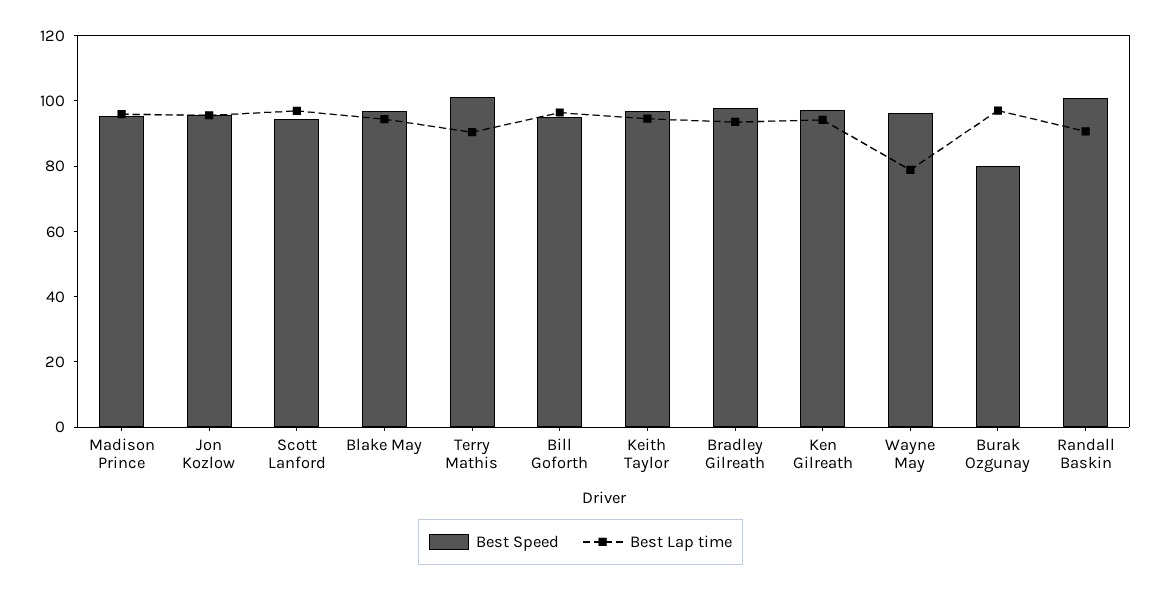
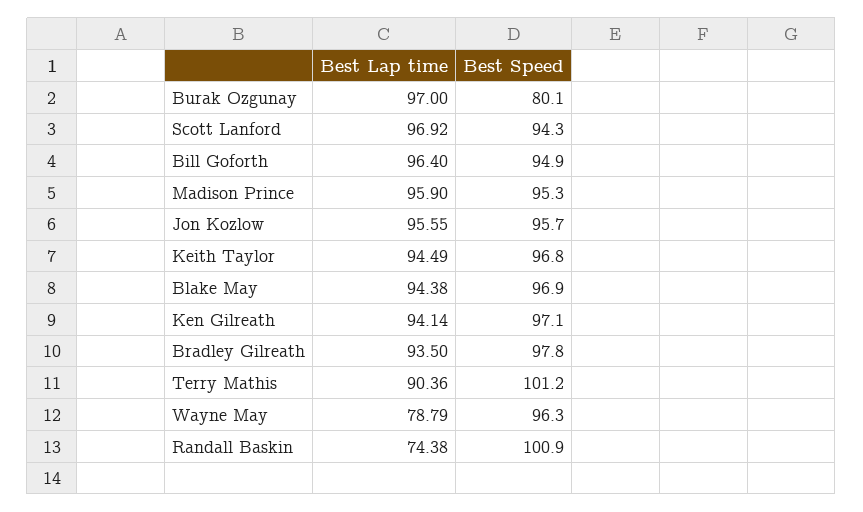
Best Lap time, Randall Baskin: 90 -> 74.38

